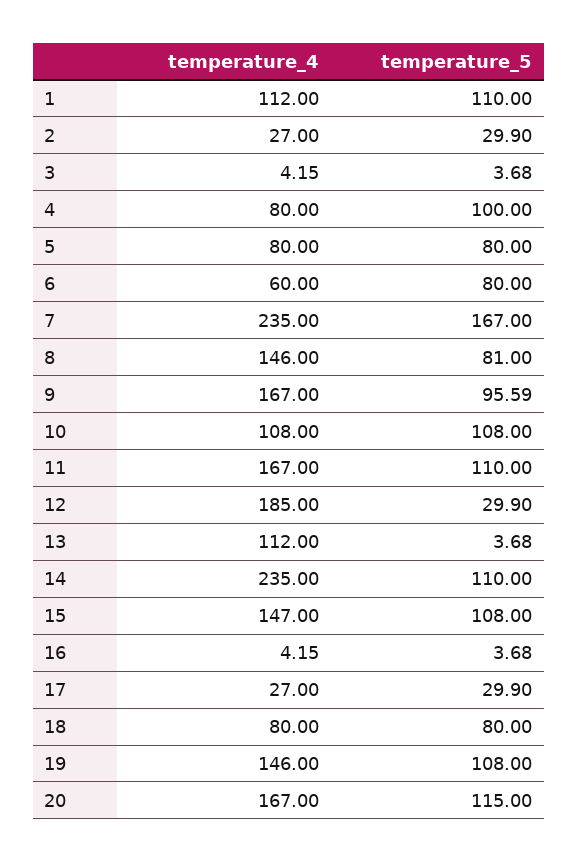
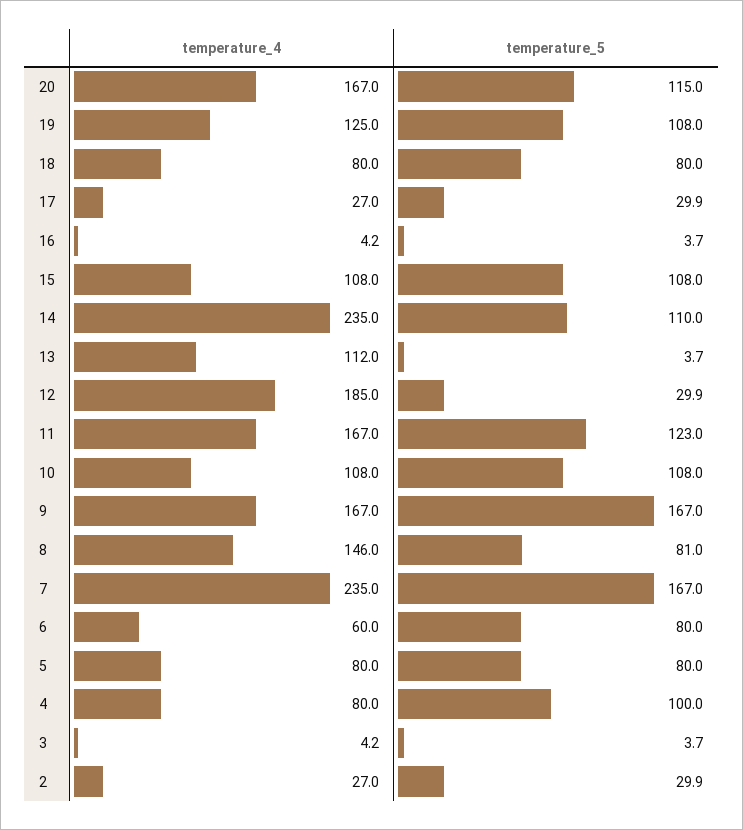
temperature_4, 1: 112 -> none
temperature_5, 1: 110 -> none
temperature_5, 9: 95.59 -> 167
temperature_5, 11: 110 -> 123
temperature_4, 15: 147 -> 108
temperature_4, 19: 146 -> 125

